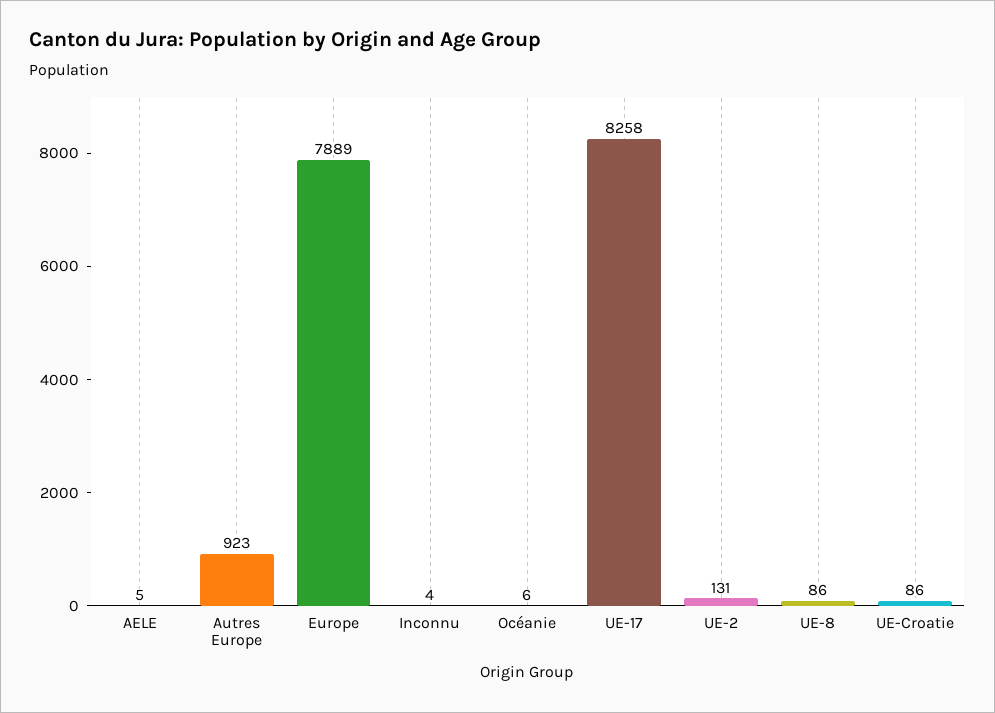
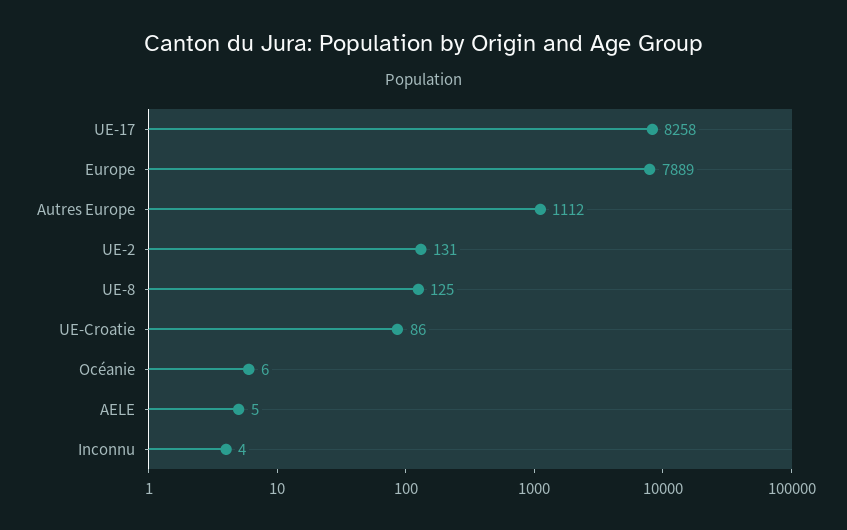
Autres Europe: 923 -> 1112
UE-8: 86 -> 125

